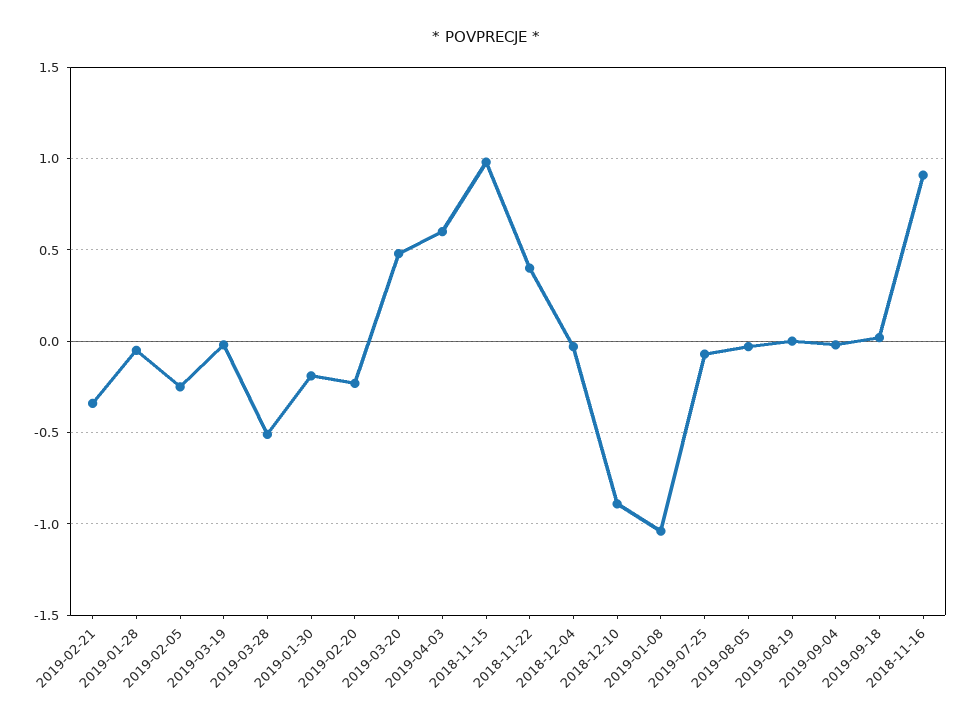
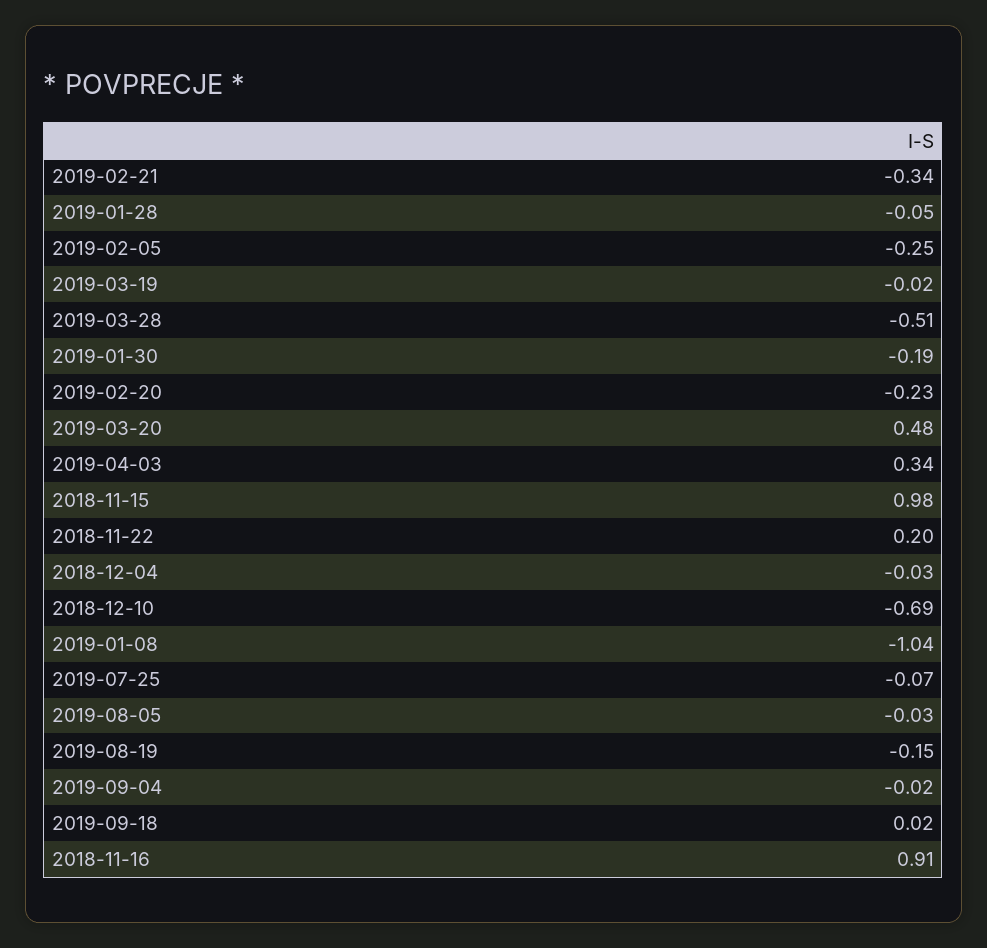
2019-04-03: 0.6 -> 0.34
2018-11-22: 0.4 -> 0.2
2018-12-10: -0.9 -> -0.69
2019-08-19: 0 -> -0.15

